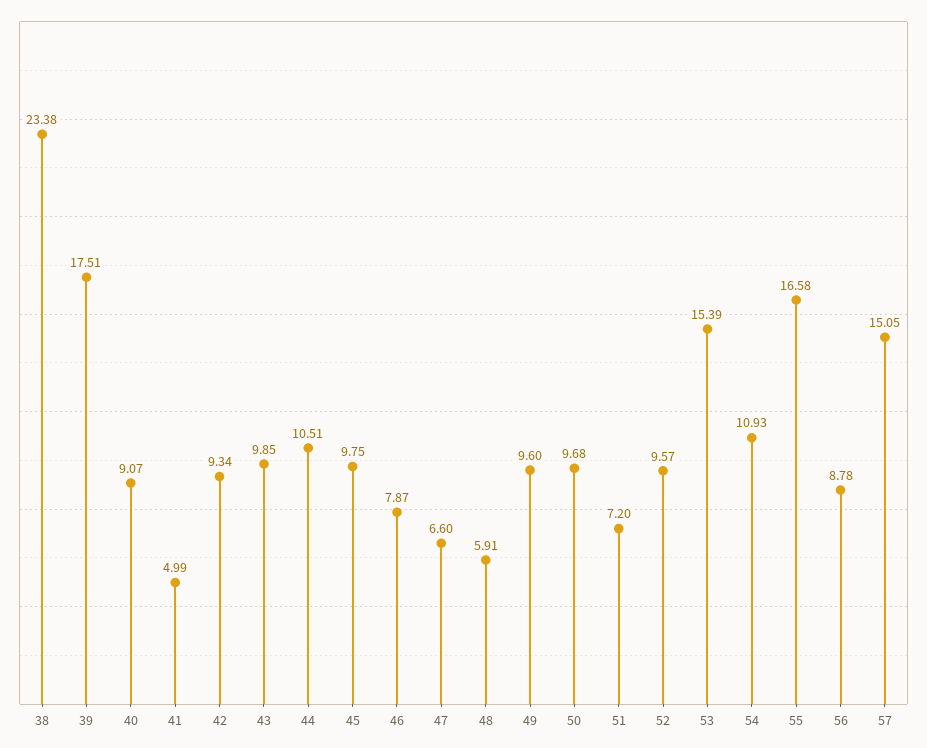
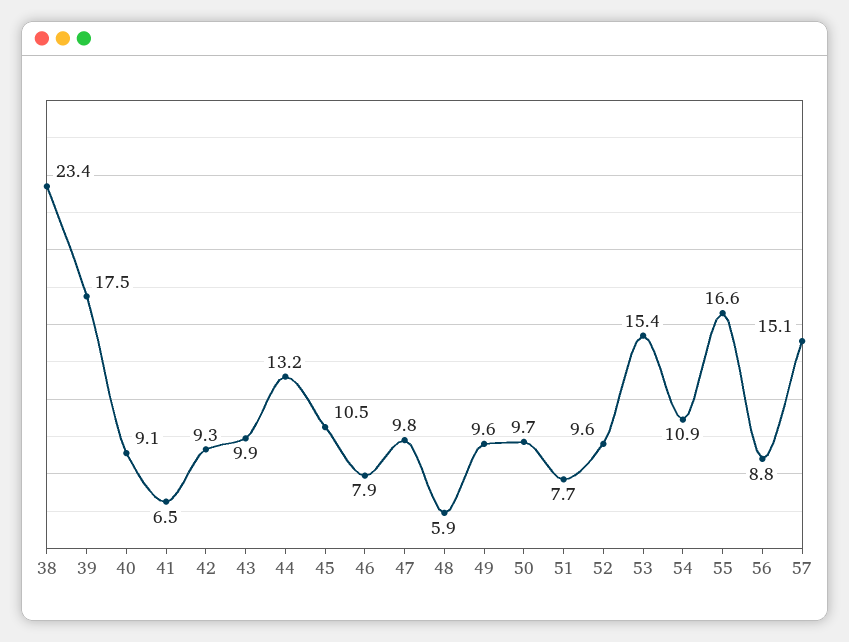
41: 4.99 -> 6.5
44: 10.51 -> 13.2
45: 9.75 -> 10.5
47: 6.6 -> 9.8
51: 7.2 -> 7.7

